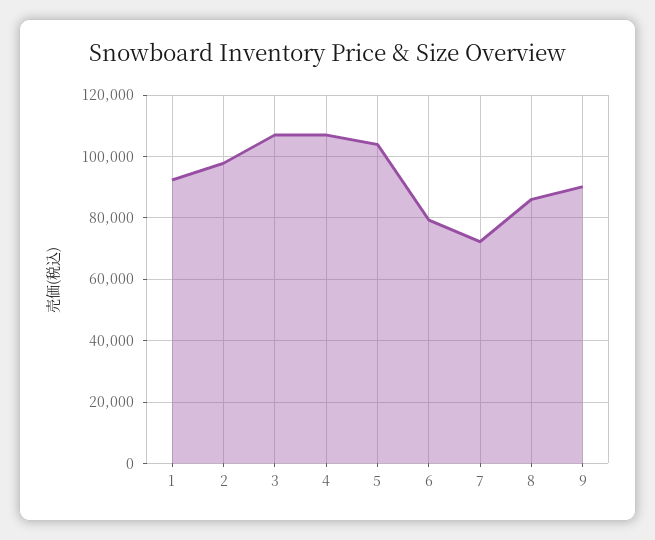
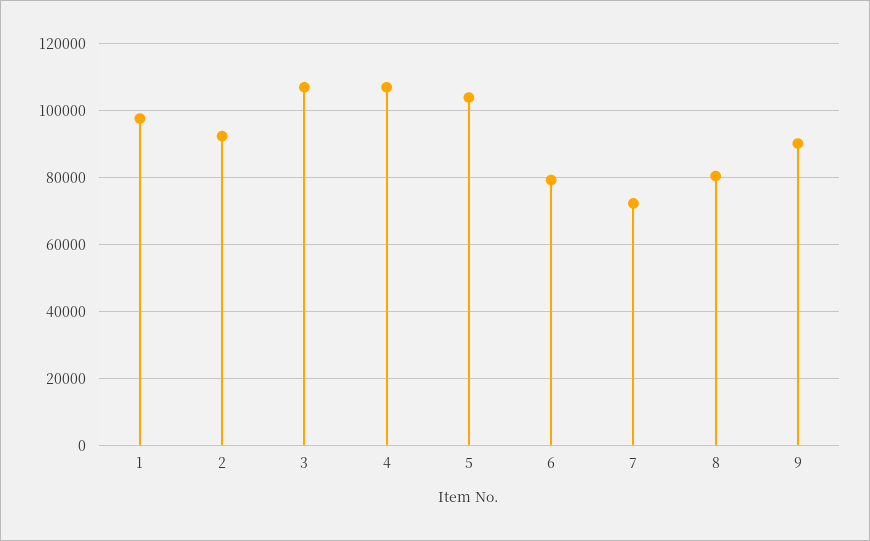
1: 92000 -> 98000
2: 98000 -> 92000
8: 86000 -> 80000

